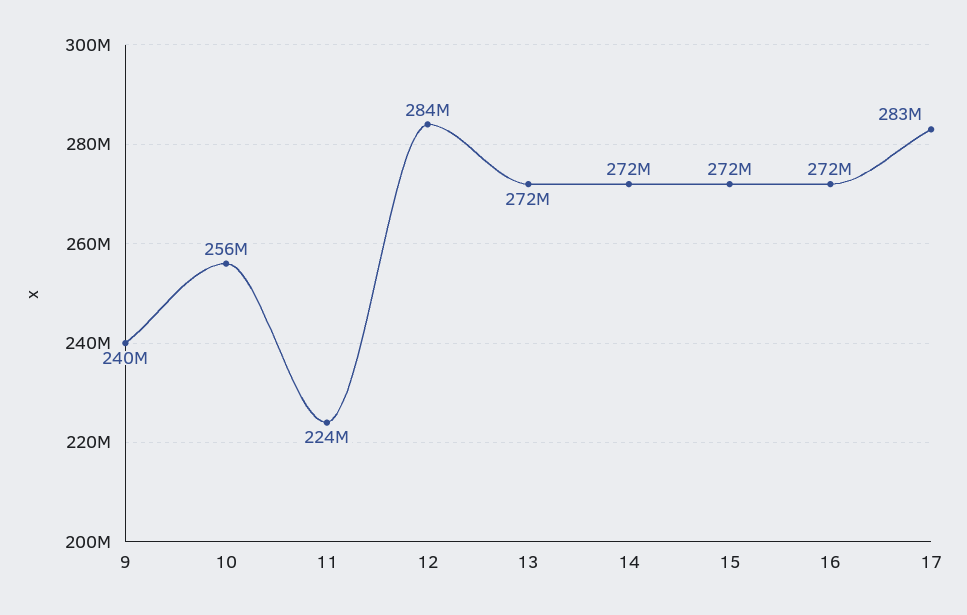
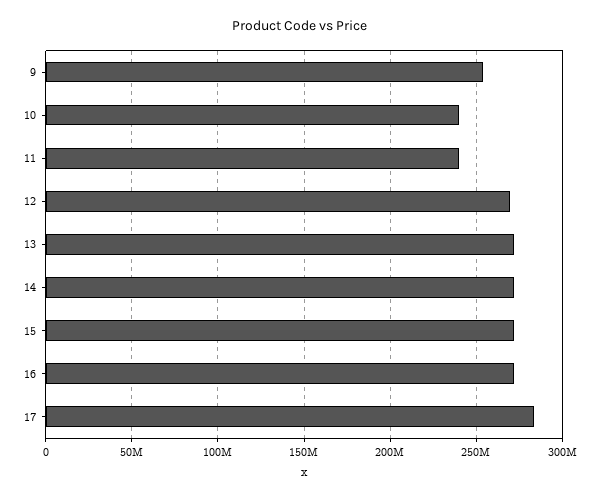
9: 240000000 -> 255000000
10: 256000000 -> 240000000
11: 224000000 -> 240000000
12: 284000000 -> 270000000

